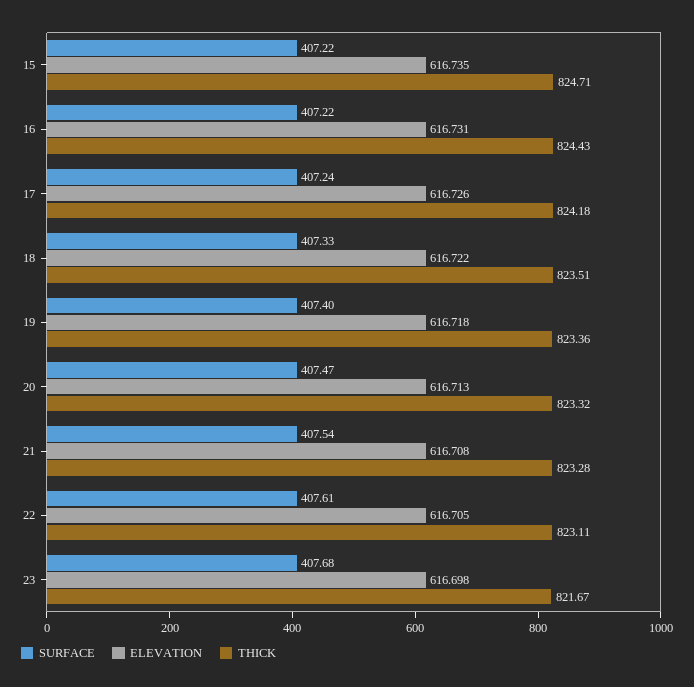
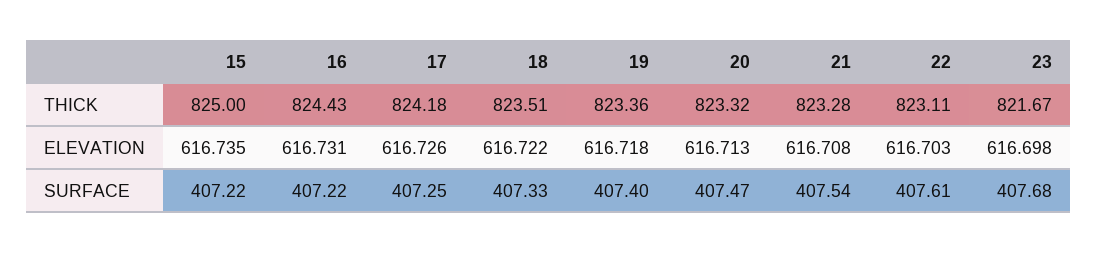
THICK, 15: 824.71 -> 825
SURFACE, 17: 407.24 -> 407.25
ELEVATION, 22: 616.705 -> 616.703

